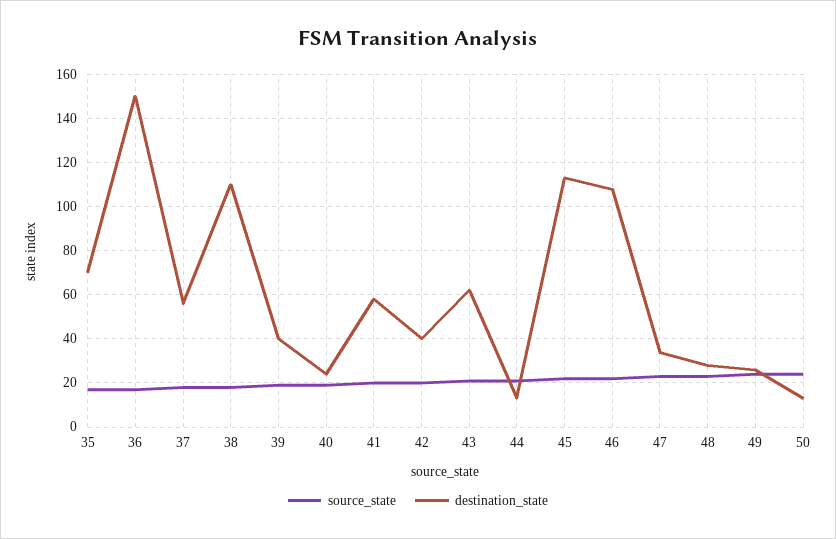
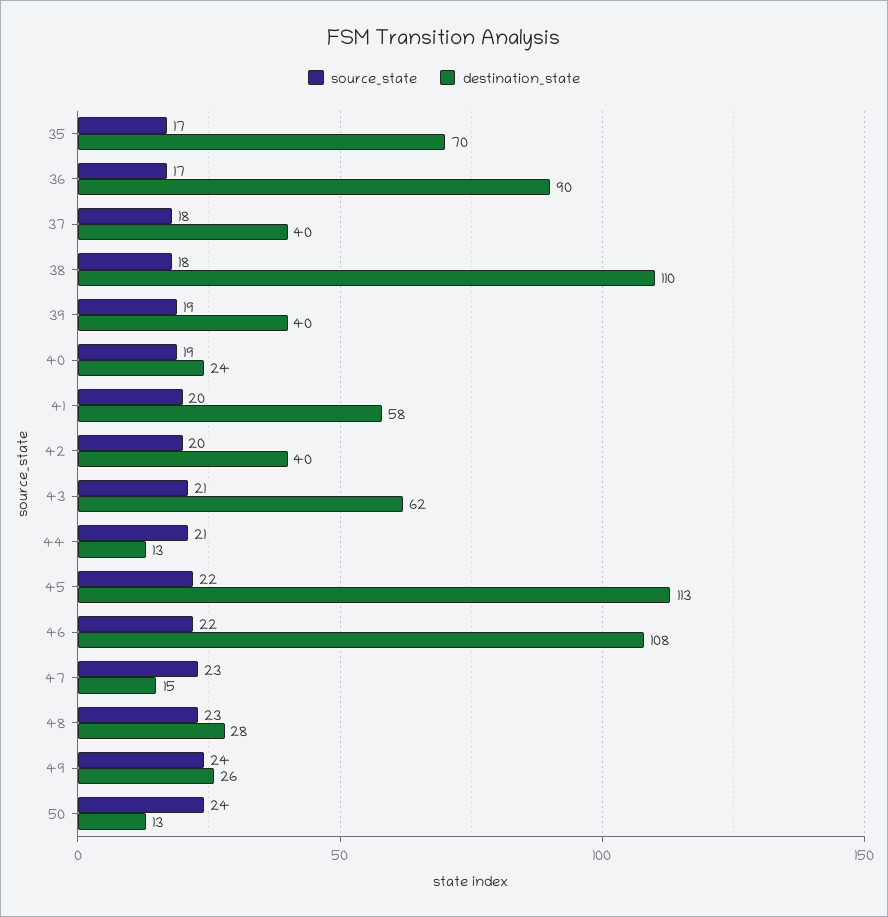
destination_state, 36: 150 -> 90
destination_state, 37: 55 -> 40
destination_state, 47: 35 -> 15

